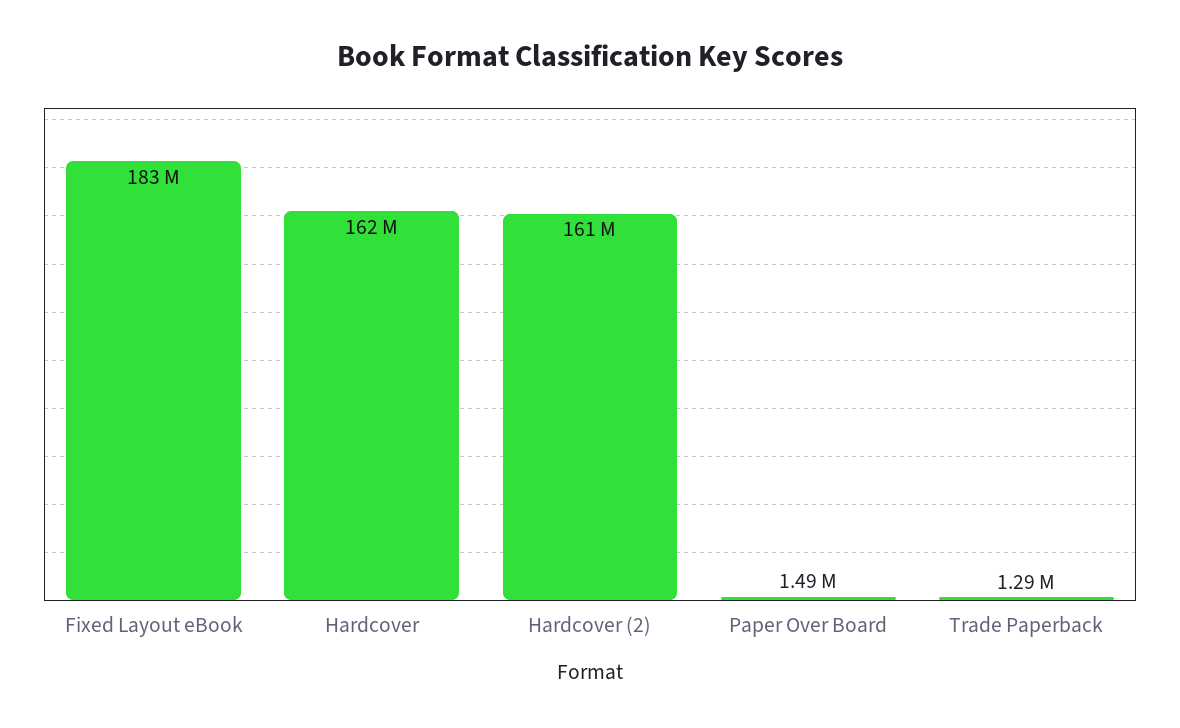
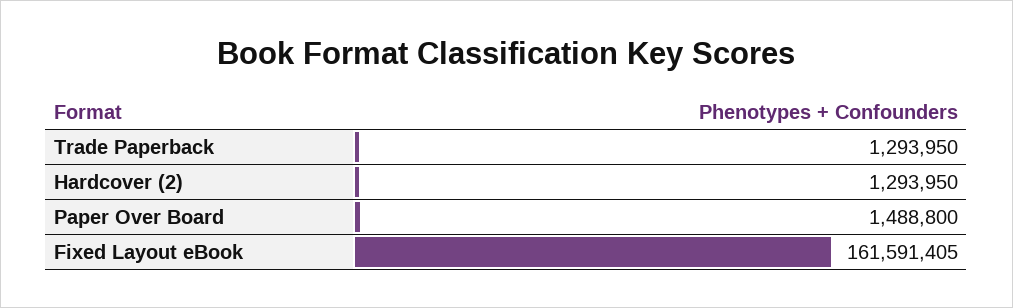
Fixed Layout eBook: 183000000 -> 161591405
Hardcover: 162000000 -> none
Hardcover (2): 161000000 -> 1293950

